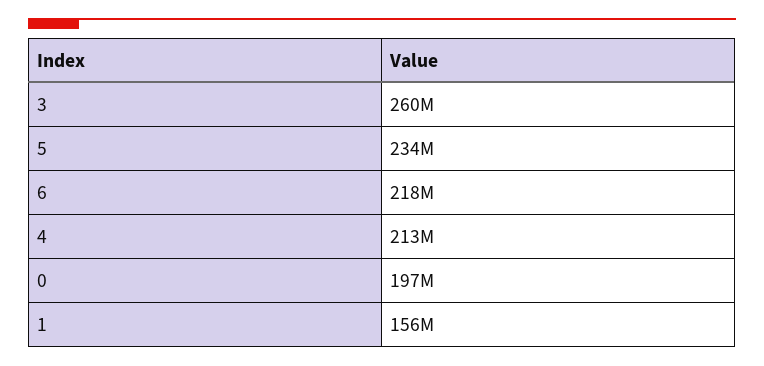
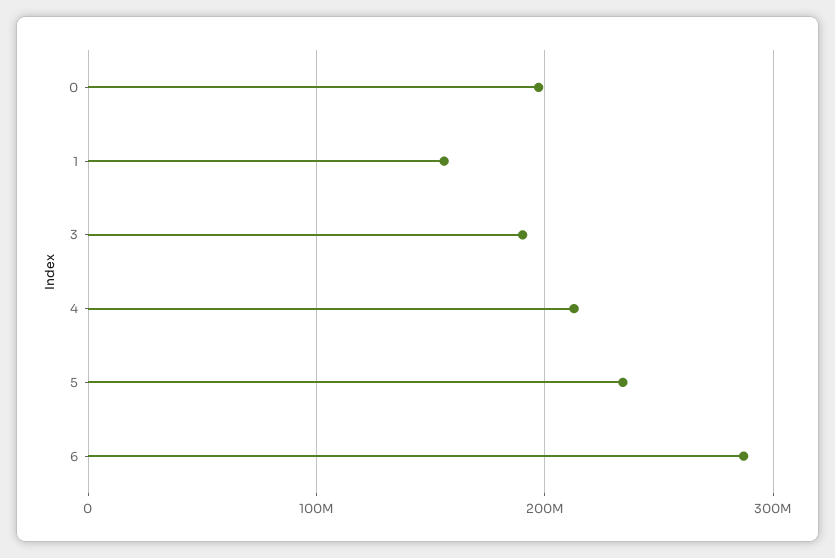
3: 260000000 -> 190000000
6: 218000000 -> 290000000

